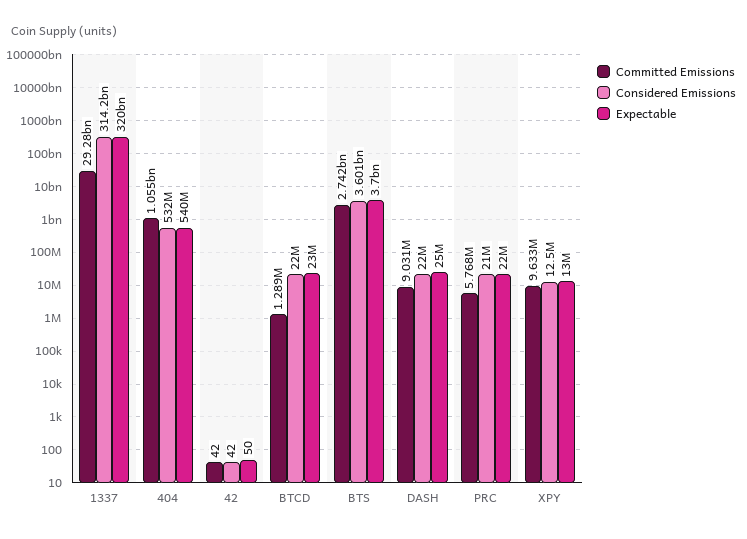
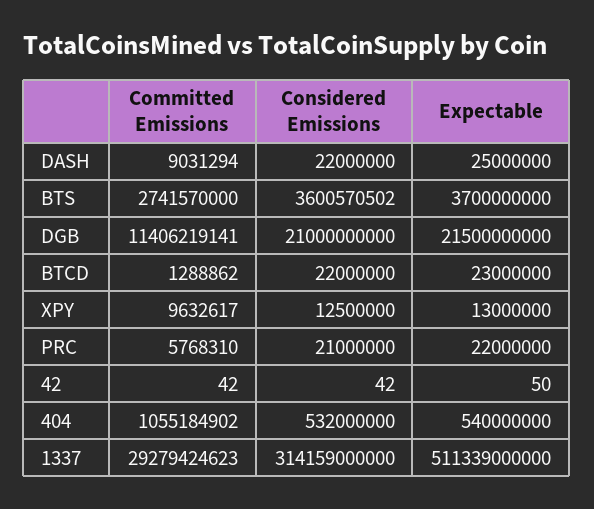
Expectable, 1337: 320000000000 -> 511339000000
Committed Emissions, DGB: none -> 11406219141
Considered Emissions, DGB: none -> 21000000000
Expectable, DGB: none -> 21500000000

